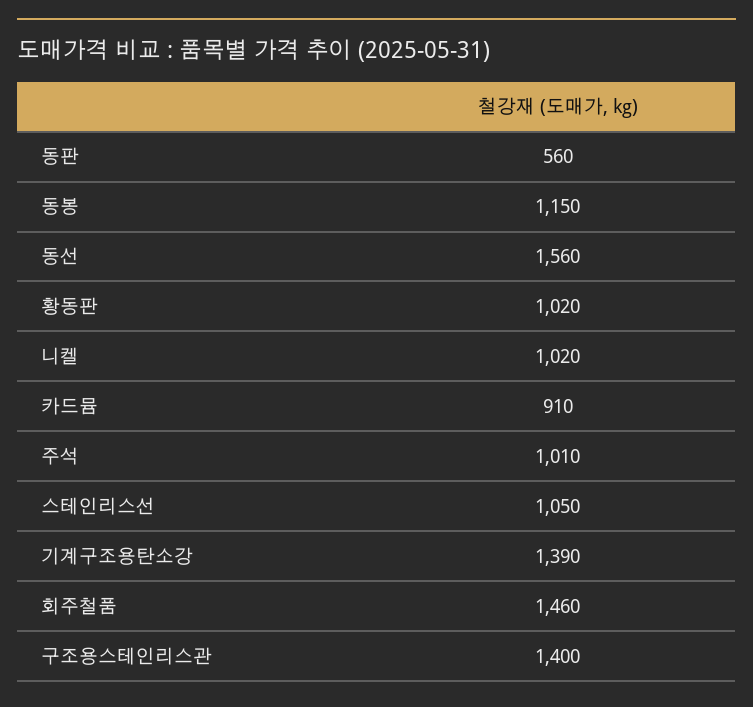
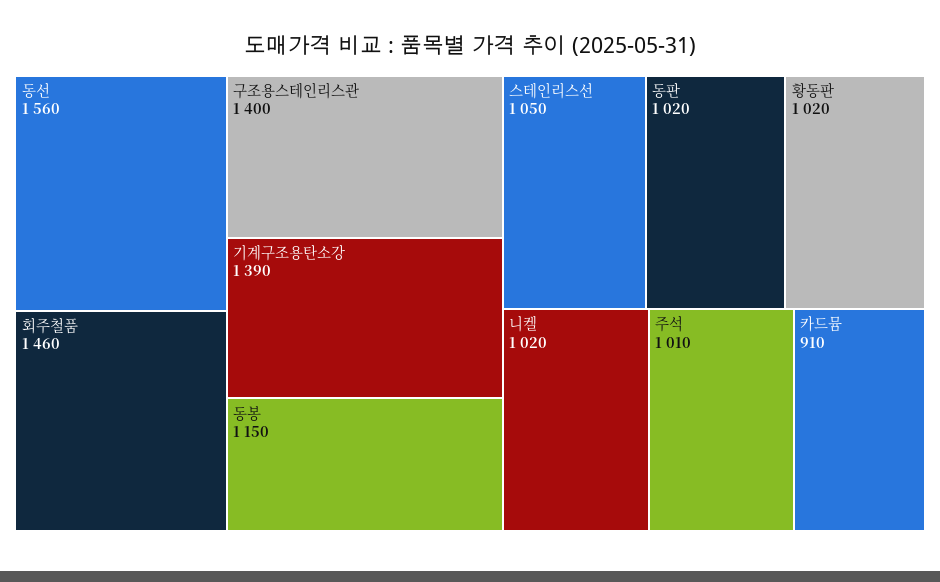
동판: 560 -> 1020

